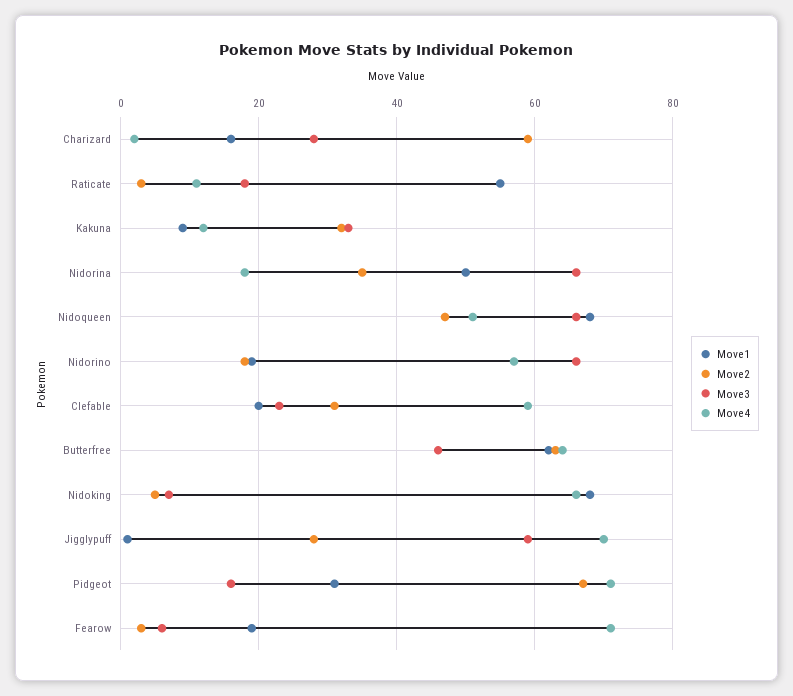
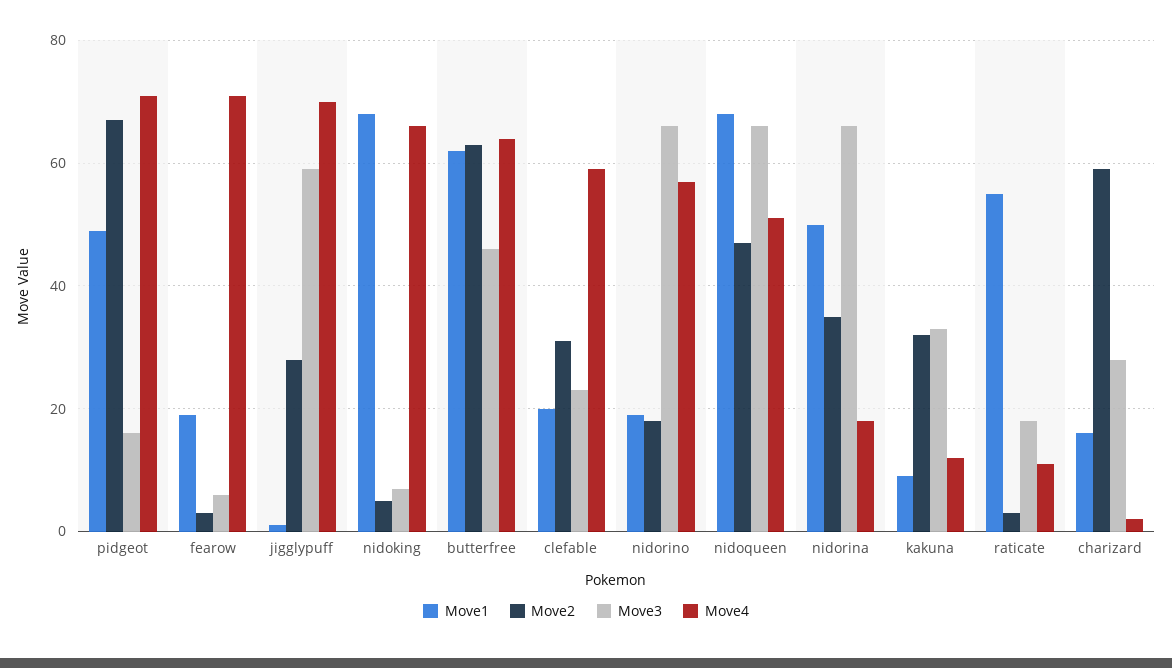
Move1, Pidgeot: 30 -> 50

